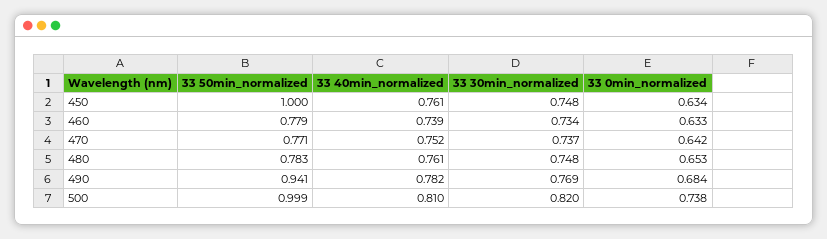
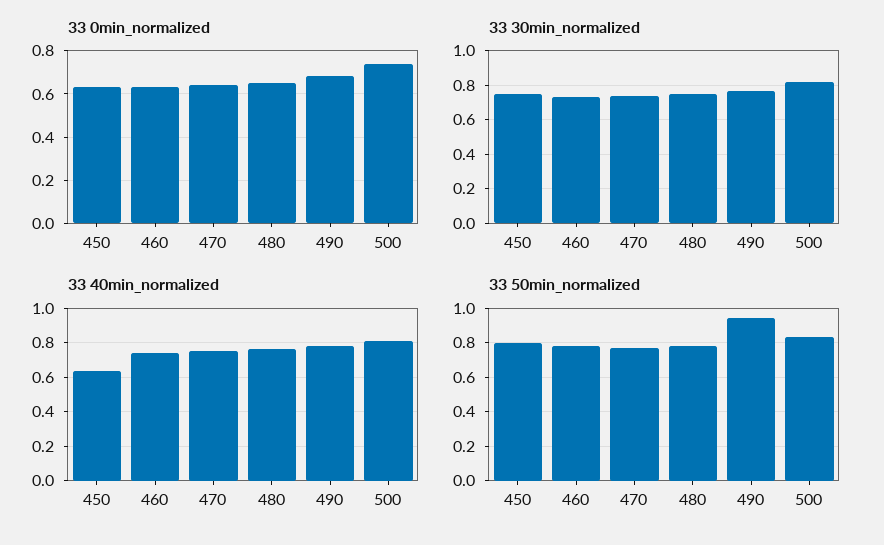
33 50min_normalized, 450: 1 -> 0.8
33 40min_normalized, 450: 0.761 -> 0.65
33 50min_normalized, 500: 0.999 -> 0.85

